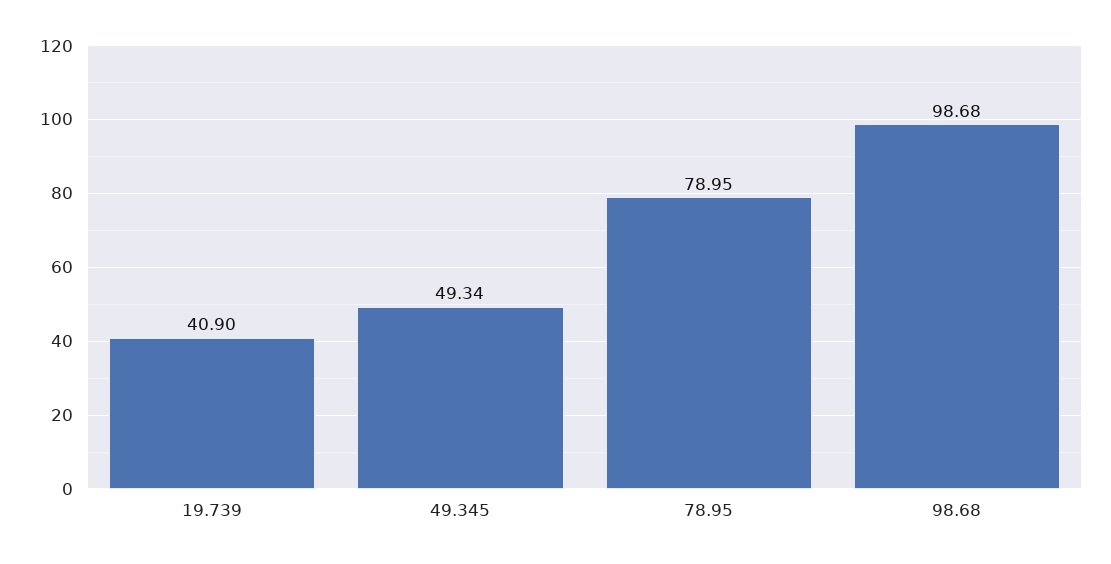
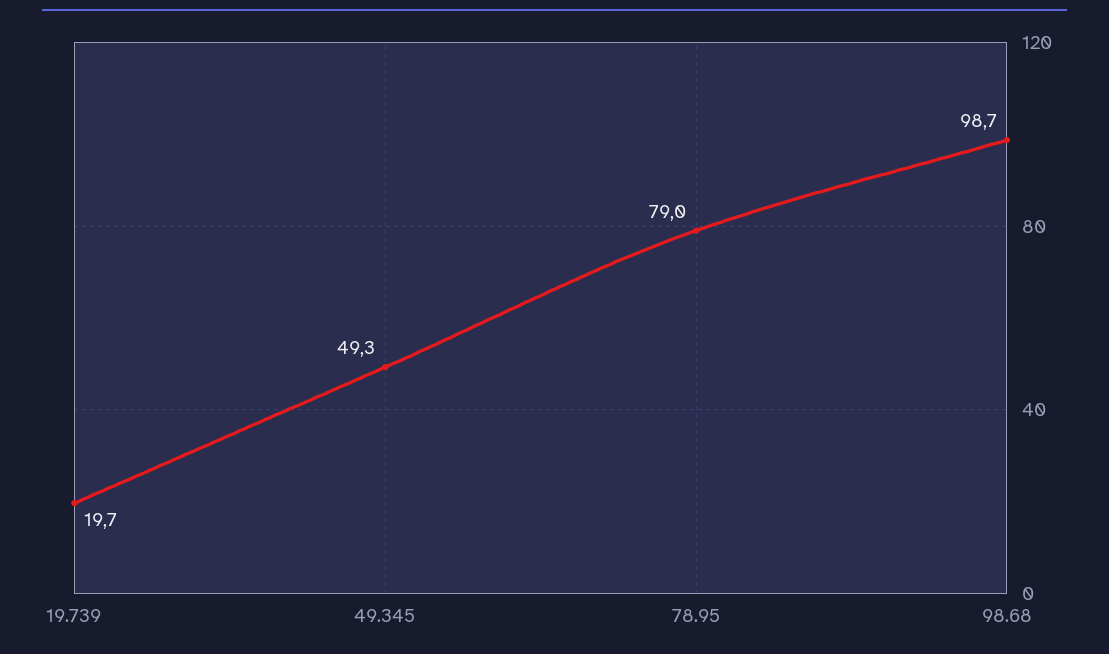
19.739: 40.9 -> 19.7

